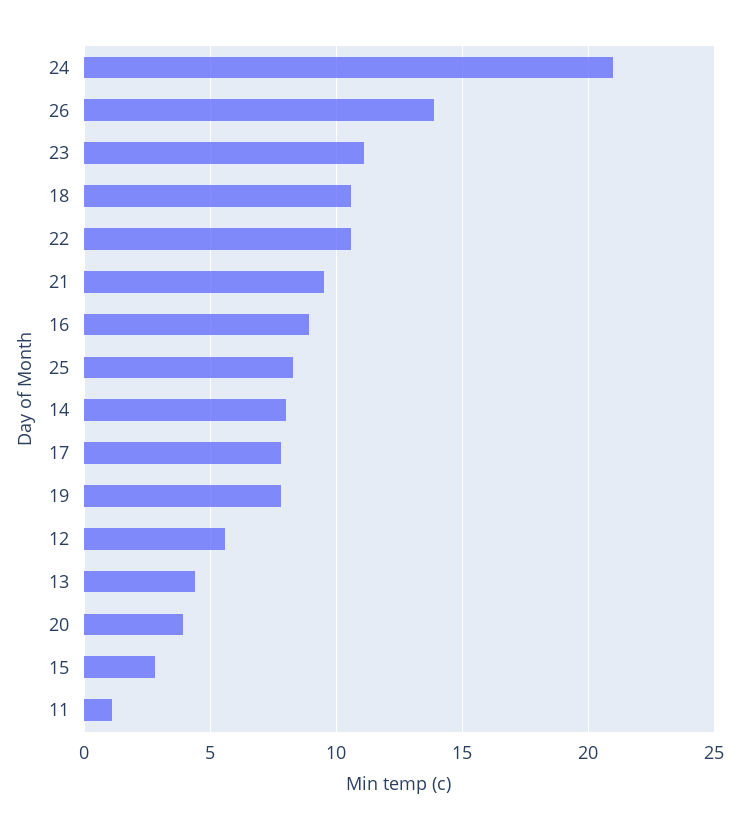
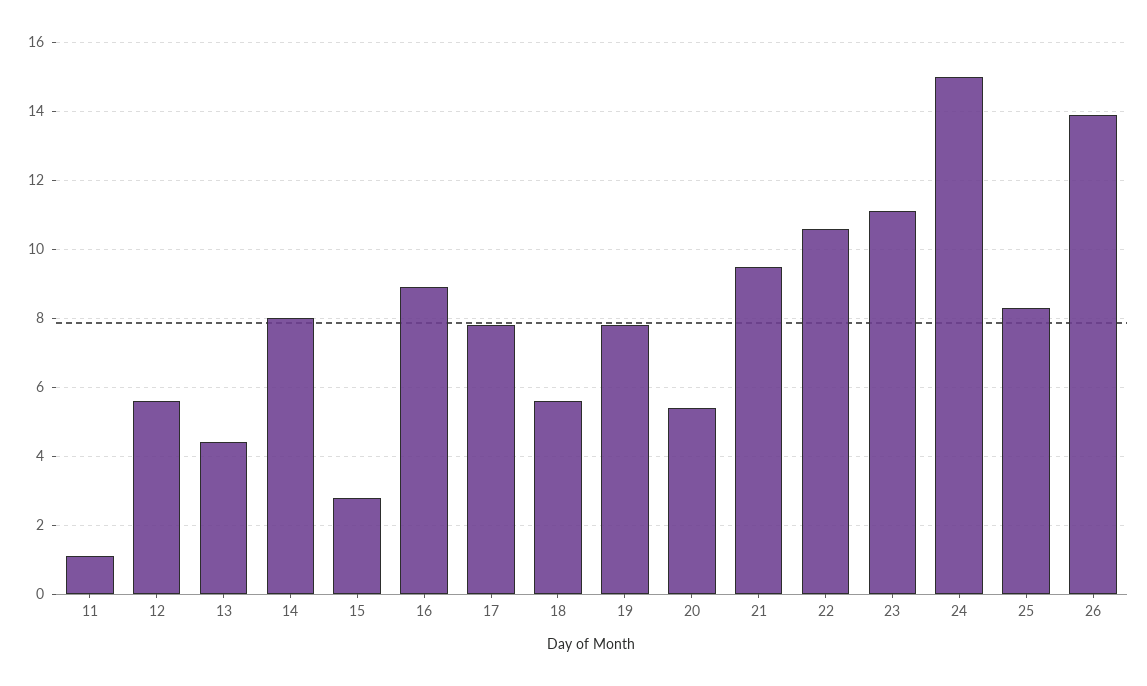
24: 21 -> 15
18: 10.5 -> 5.5
20: 4 -> 5.5

